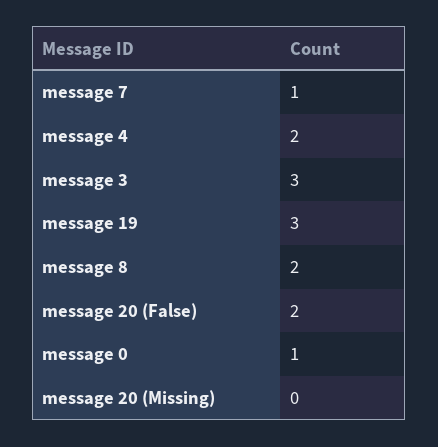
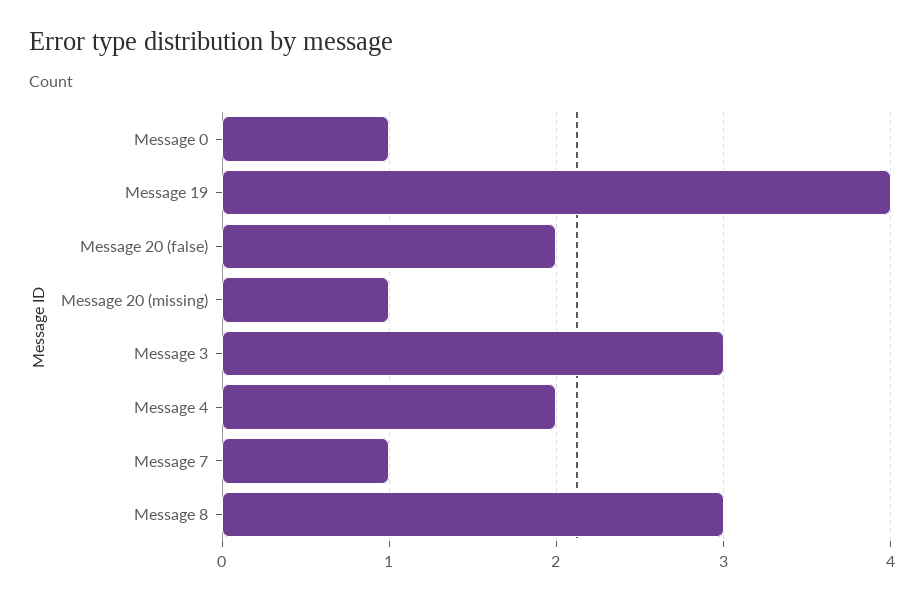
message 19: 3 -> 4
message 8: 2 -> 3
message 20 (Missing): 0 -> 1

